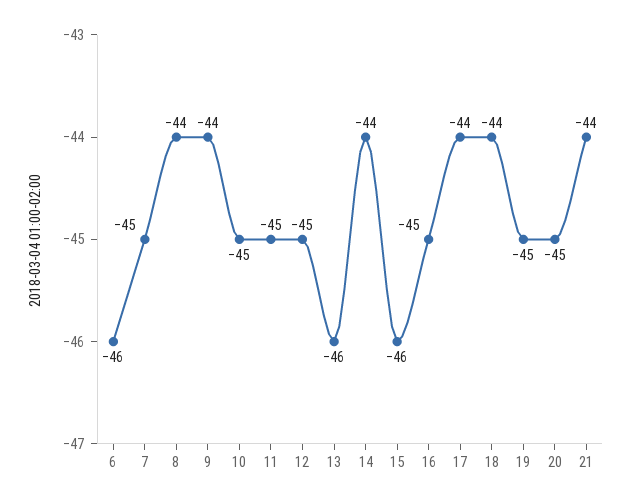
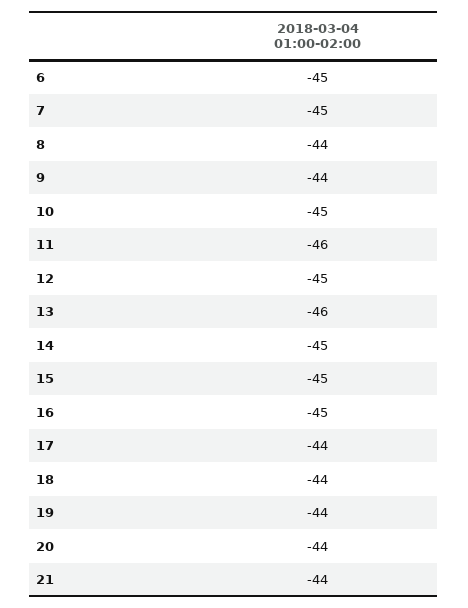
6: -46 -> -45
11: -45 -> -46
14: -44 -> -45
15: -46 -> -45
19: -45 -> -44
20: -45 -> -44

